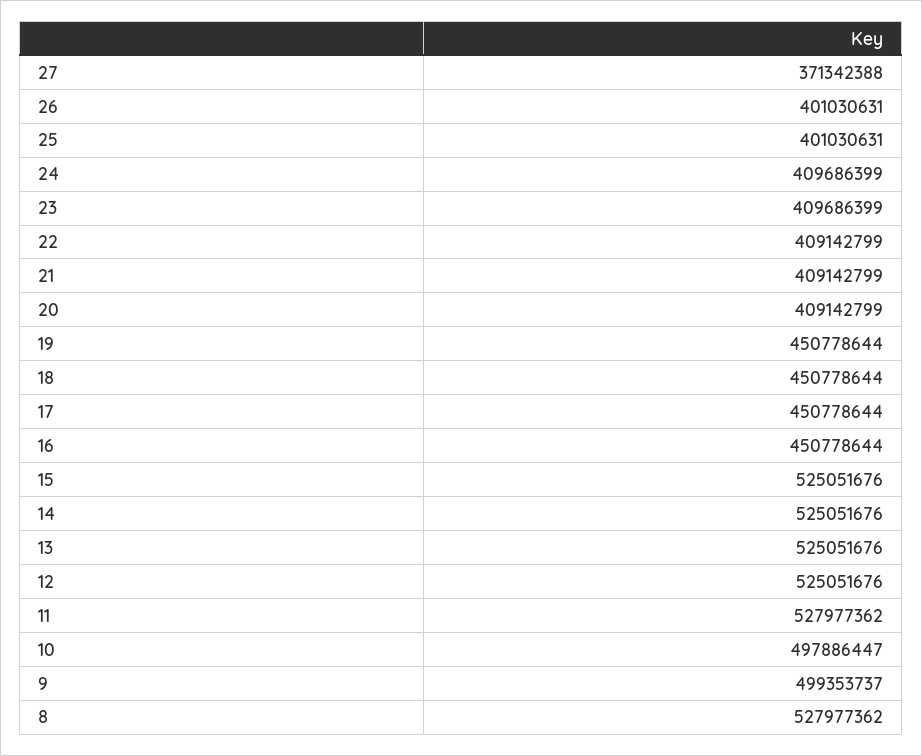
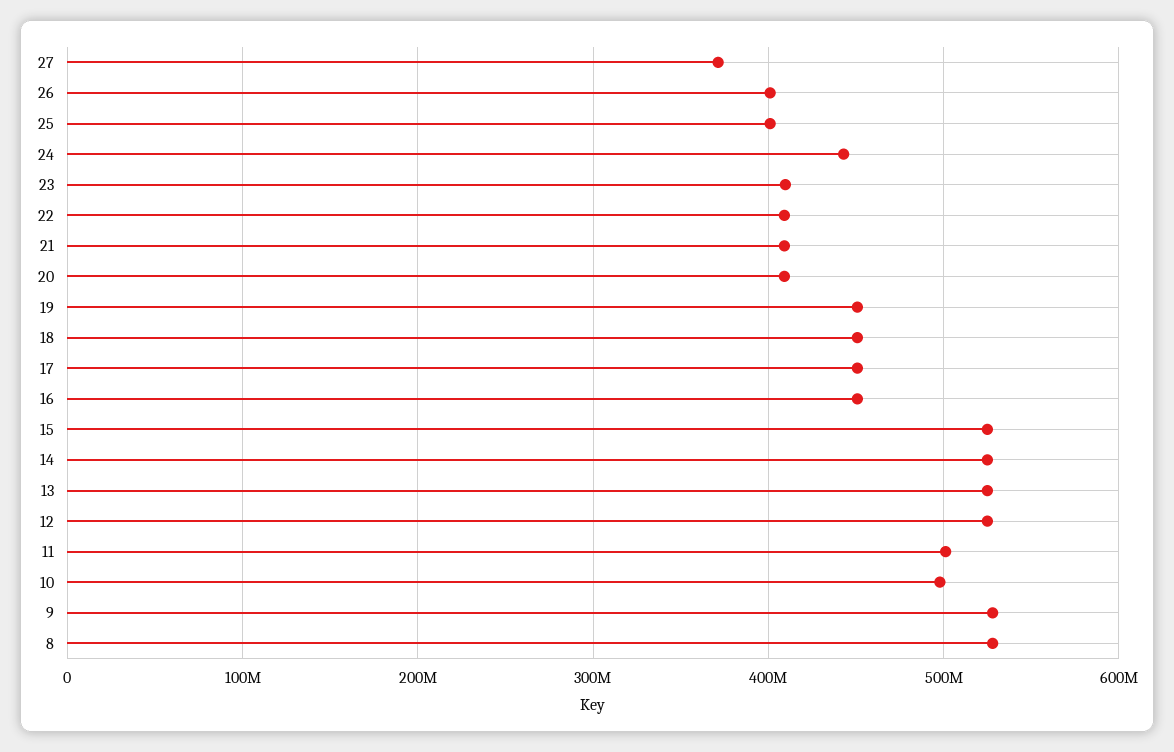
24: 409686399 -> 440000000
11: 527977362 -> 500000000
9: 499353737 -> 530000000

